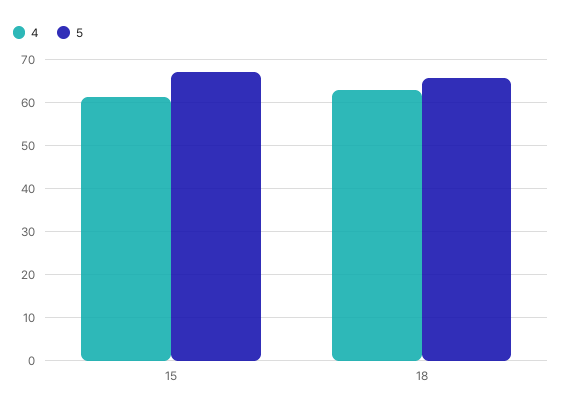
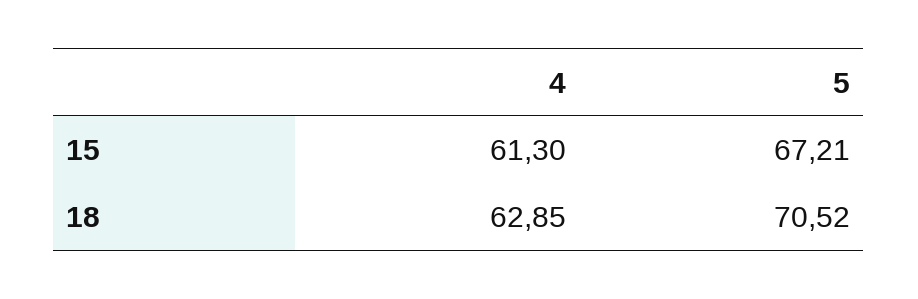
5, 18: 66 -> 70.52

